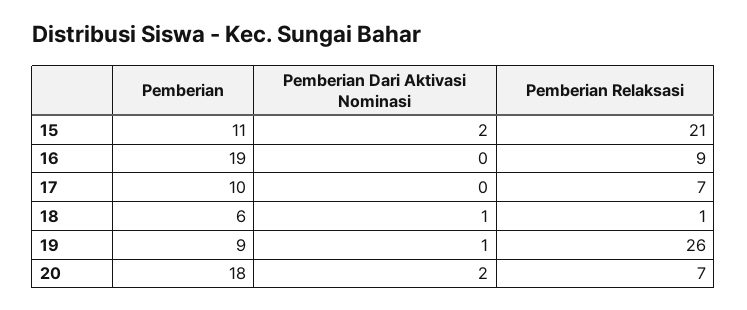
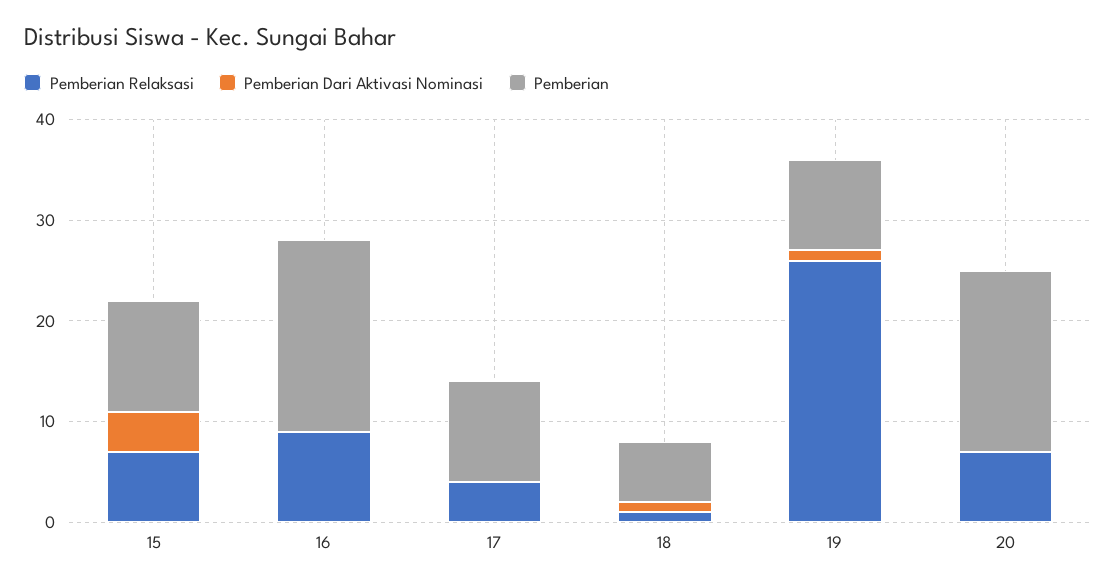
Pemberian Dari Aktivasi Nominasi, 15: 2 -> 4
Pemberian Relaksasi, 15: 21 -> 7
Pemberian Relaksasi, 17: 7 -> 4
Pemberian Dari Aktivasi Nominasi, 20: 2 -> 0

